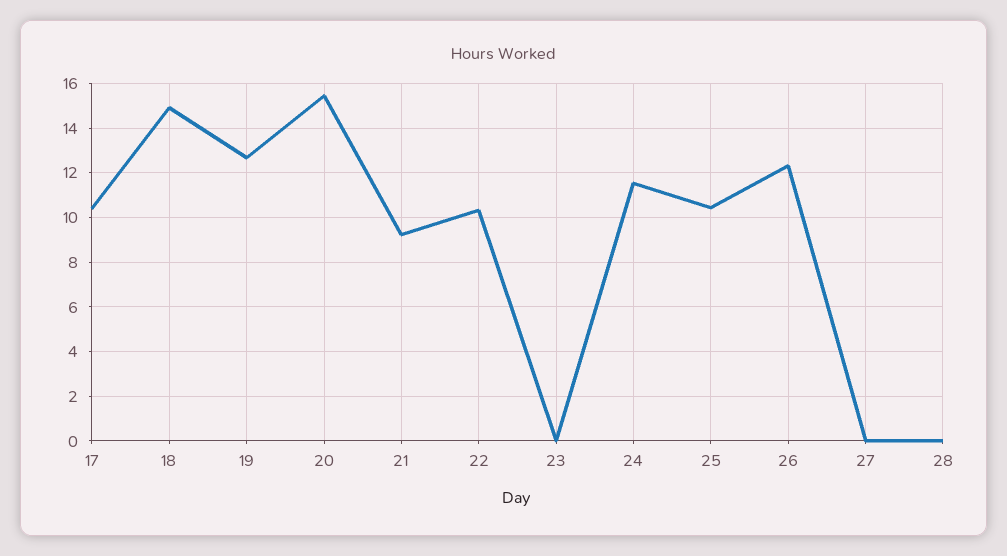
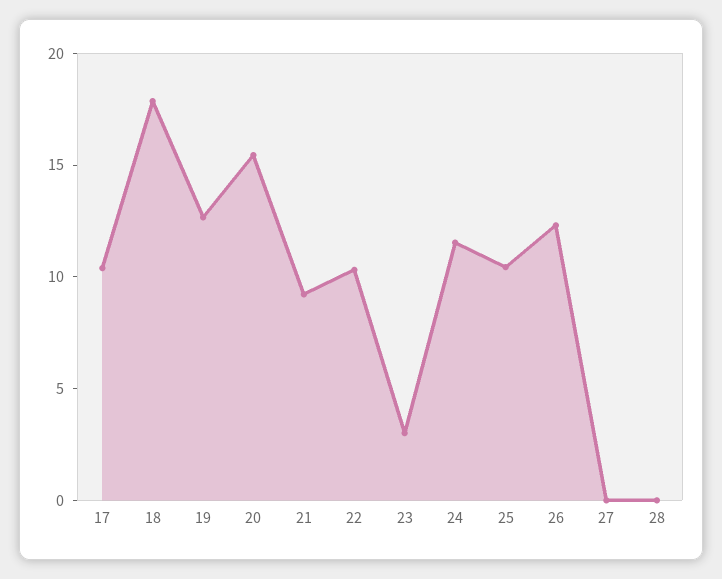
18: 15 -> 18
23: 0 -> 3

